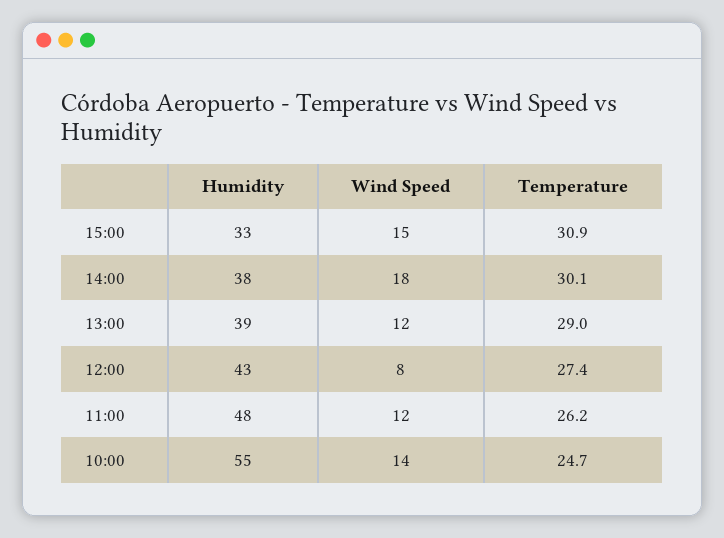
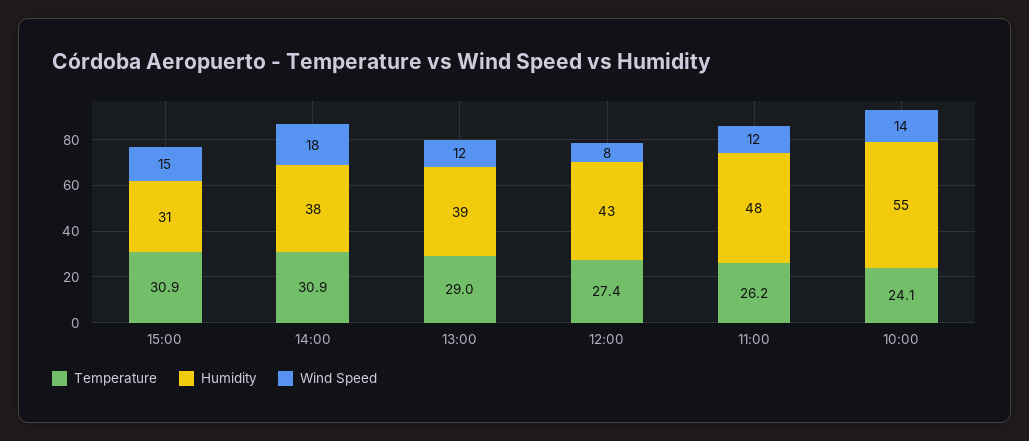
Humidity, 15:00: 33 -> 31
Temperature, 14:00: 30.1 -> 30.9
Temperature, 10:00: 24.7 -> 24.1

